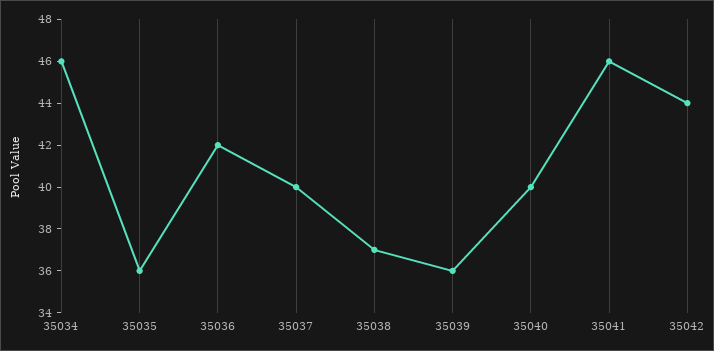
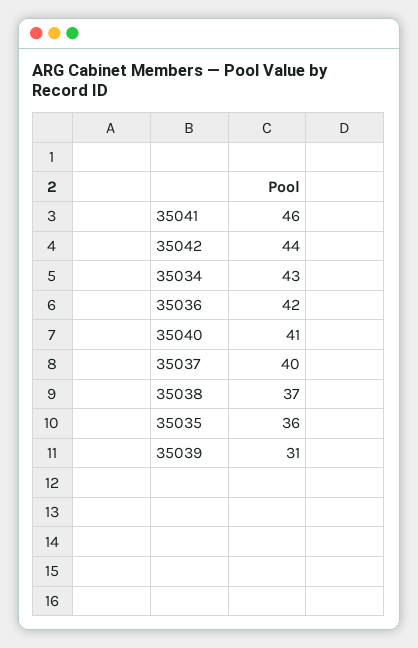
35034: 46 -> 43
35039: 36 -> 31
35040: 40 -> 41

